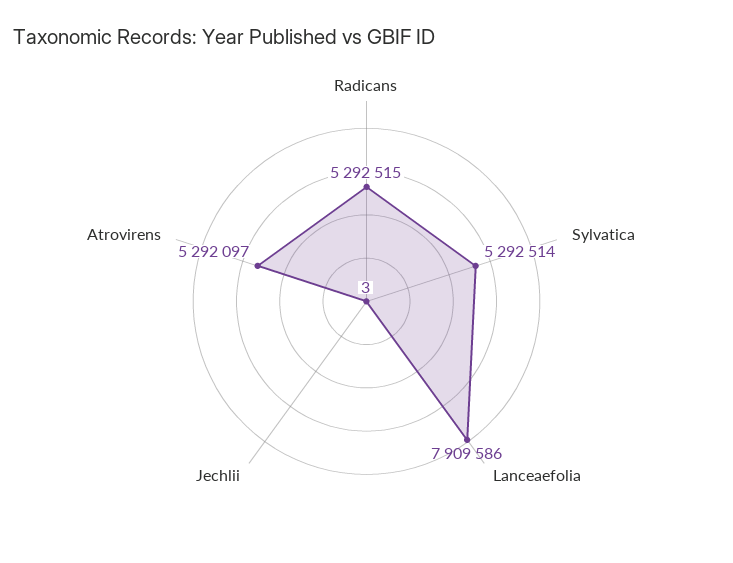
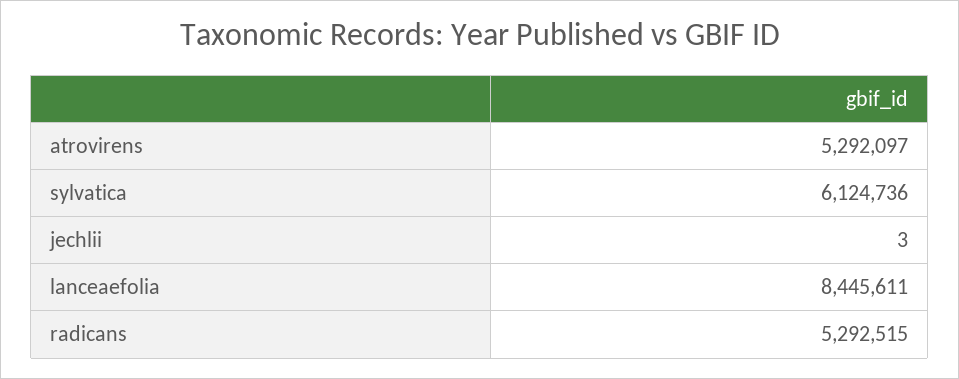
Sylvatica: 5292514 -> 6124736
Lanceaefolia: 7909586 -> 8445611

